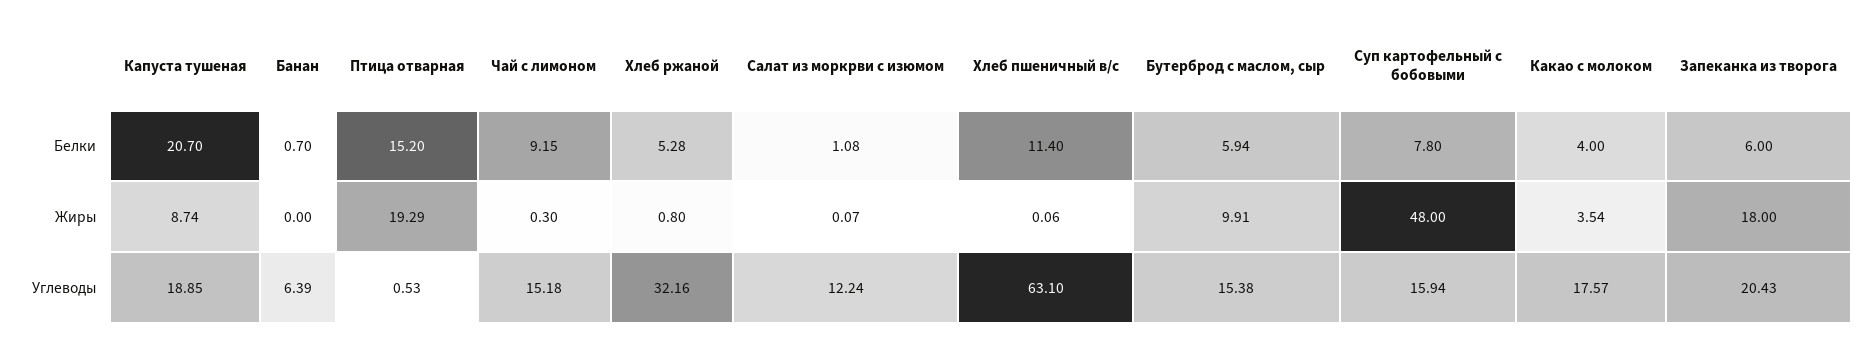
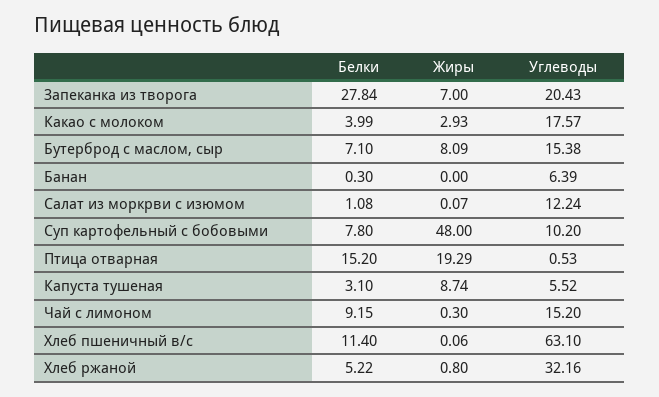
Капуста тушеная, Белки: 20.7 -> 3.1
Банан, Белки: 0.7 -> 0.3
Хлеб ржаной, Белки: 5.28 -> 5.22
Бутерброд с маслом, сыр, Белки: 5.94 -> 7.1
Какао с молоком, Белки: 4 -> 3.99
Запеканка из творога, Белки: 6 -> 27.84
Бутерброд с маслом, сыр, Жиры: 9.91 -> 8.09
Какао с молоком, Жиры: 3.54 -> 2.93
Запеканка из творога, Жиры: 18 -> 7
Капуста тушеная, Углеводы: 18.85 -> 5.52
Чай с лимоном, Углеводы: 15.18 -> 15.2
Суп картофельный с бобовыми, Углеводы: 15.94 -> 10.2

